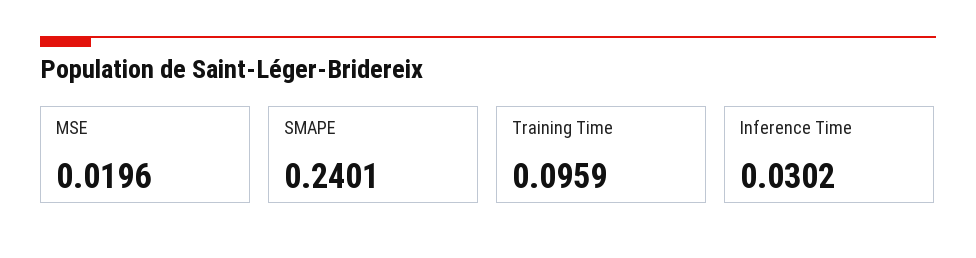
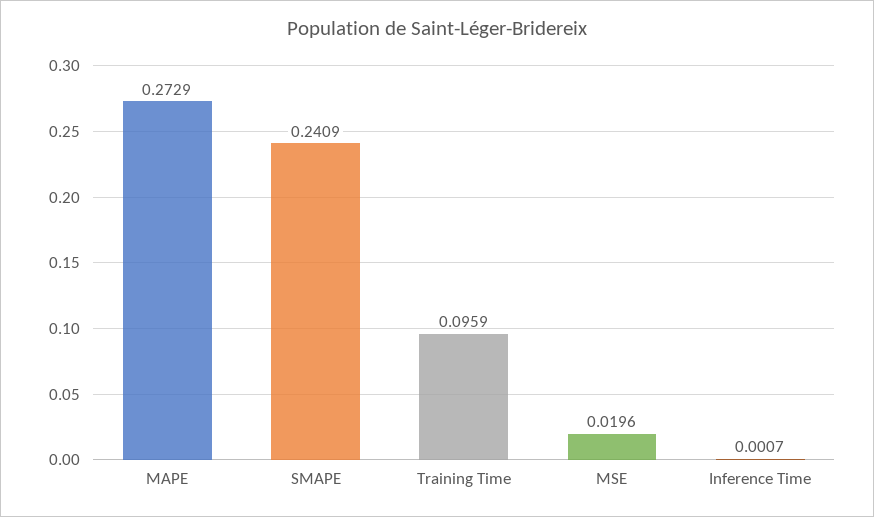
SMAPE: 0.2401 -> 0.2409
Inference Time: 0.0302 -> 0.0007
MAPE: none -> 0.2729

